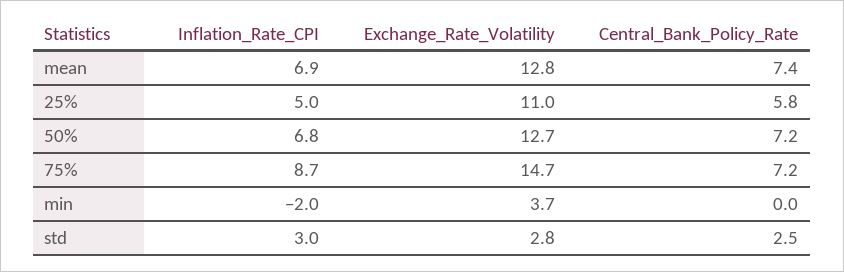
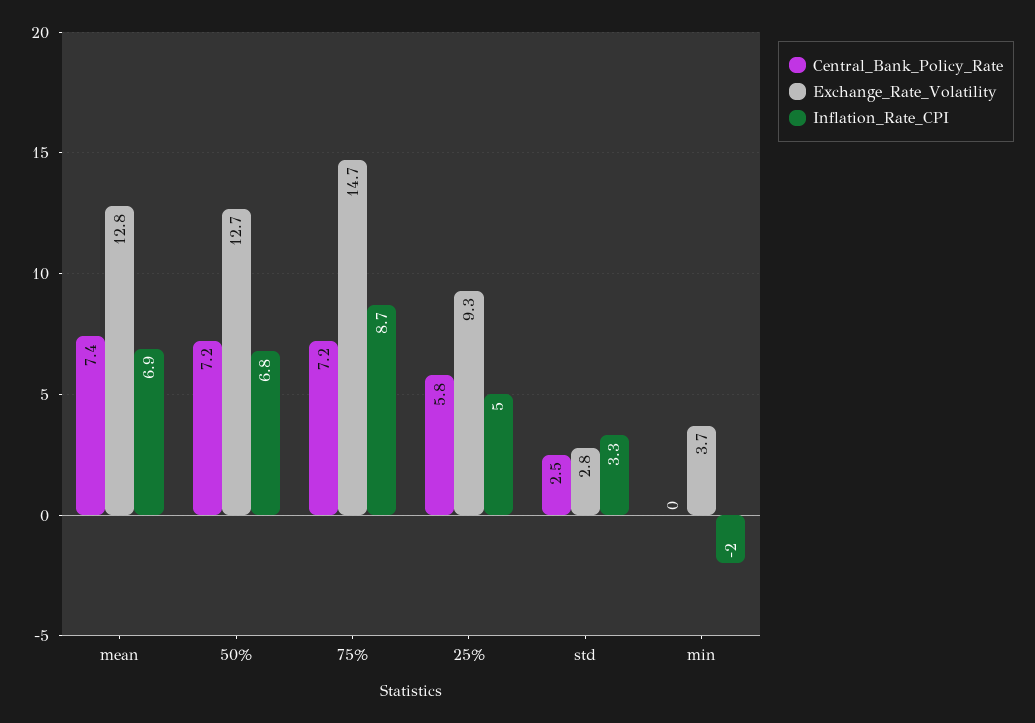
Exchange_Rate_Volatility, 25%: 11 -> 9.3
Inflation_Rate_CPI, std: 3 -> 3.3

